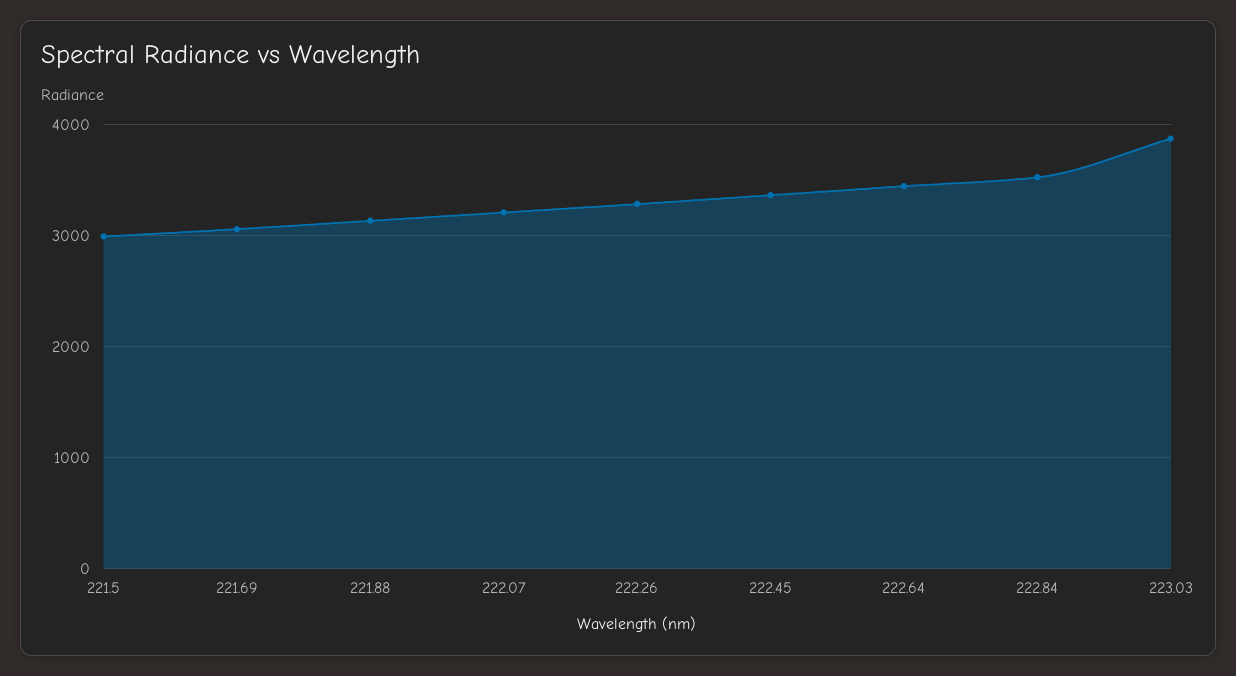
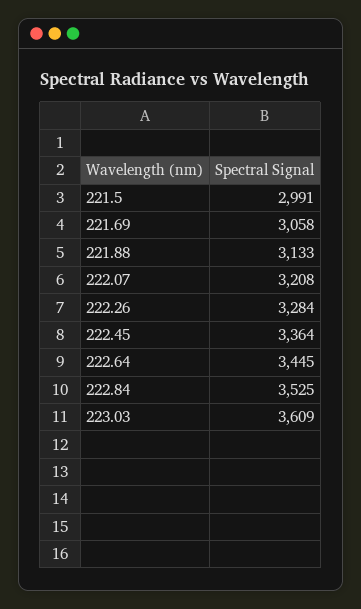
223.03: 3900 -> 3609

